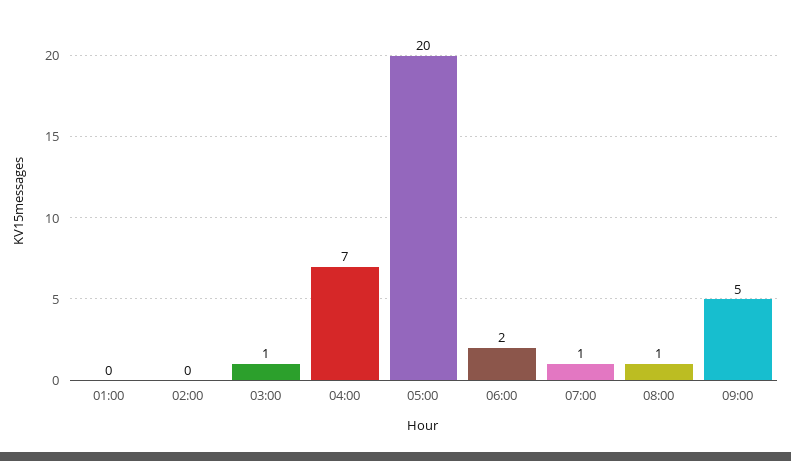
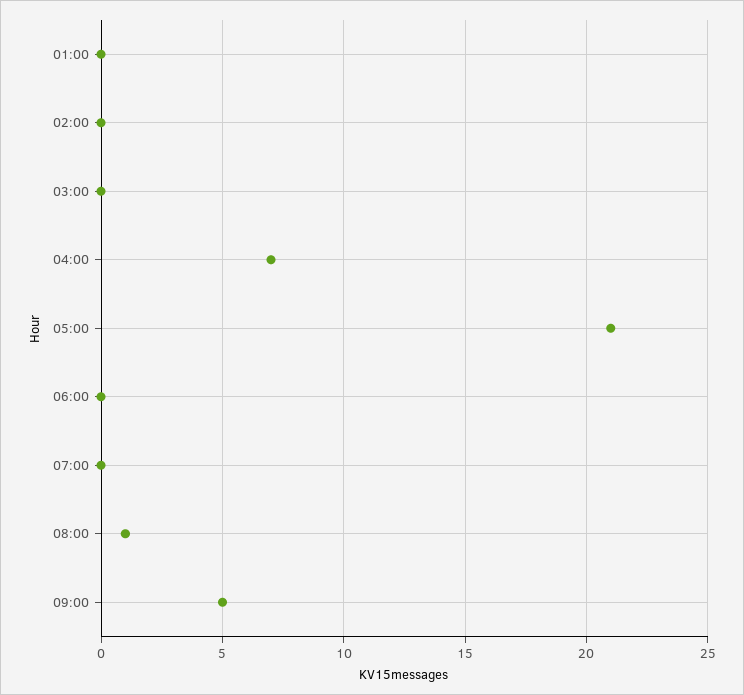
03:00: 1 -> 0
05:00: 20 -> 21
06:00: 2 -> 0
07:00: 1 -> 0

